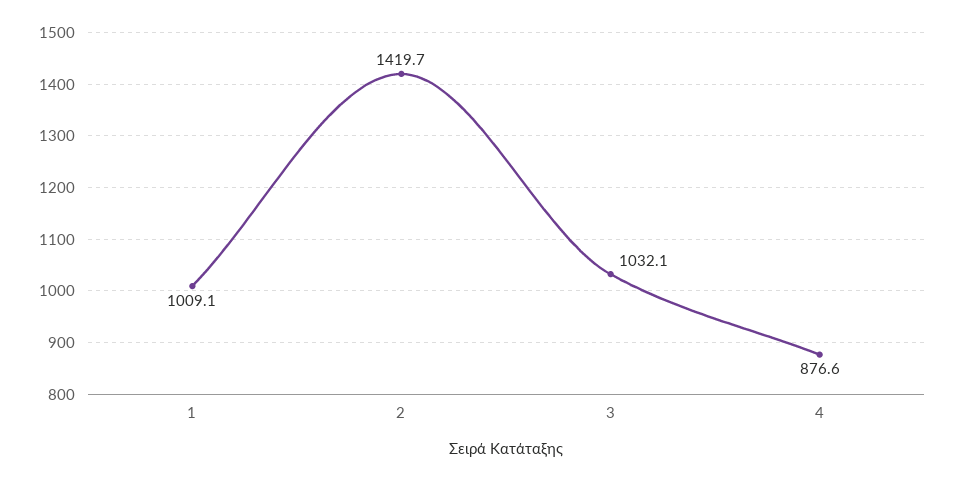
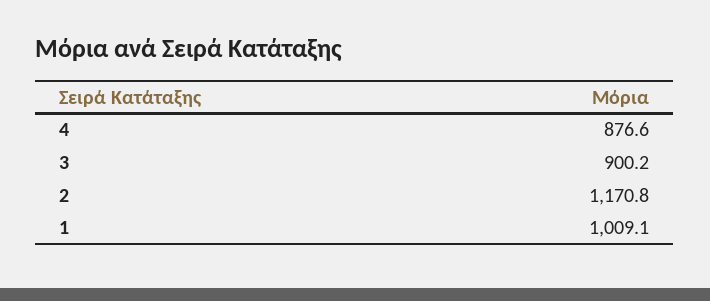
2: 1419.7 -> 1170.8
3: 1032.1 -> 900.2

